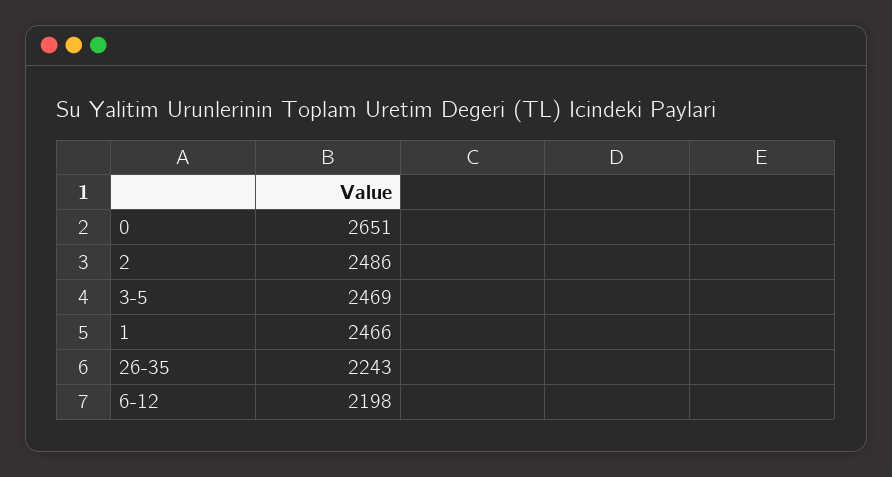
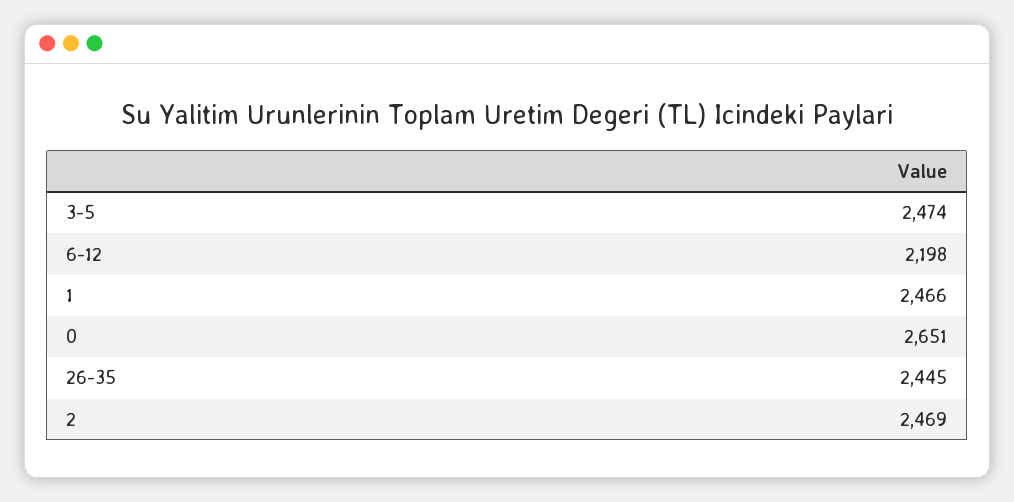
2: 2486 -> 2469
3-5: 2469 -> 2474
26-35: 2243 -> 2445

